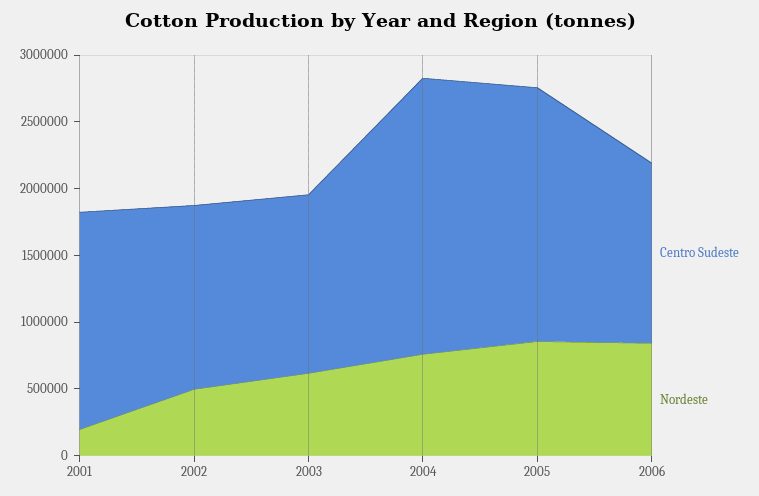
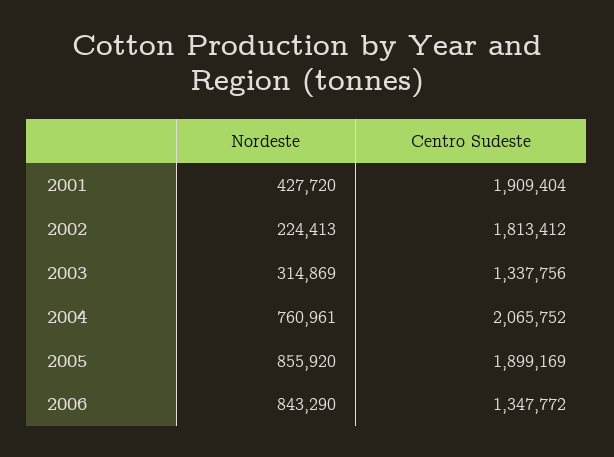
Centro Sudeste, 2001: 1600000 -> 1909404
Nordeste, 2001: 200000 -> 427720
Centro Sudeste, 2002: 1400000 -> 1813412
Nordeste, 2002: 500000 -> 224413
Nordeste, 2003: 600000 -> 314869

